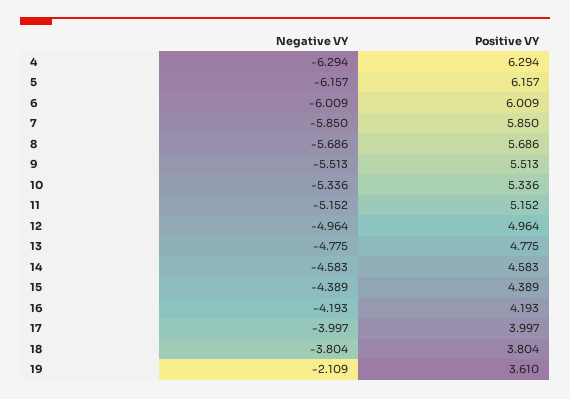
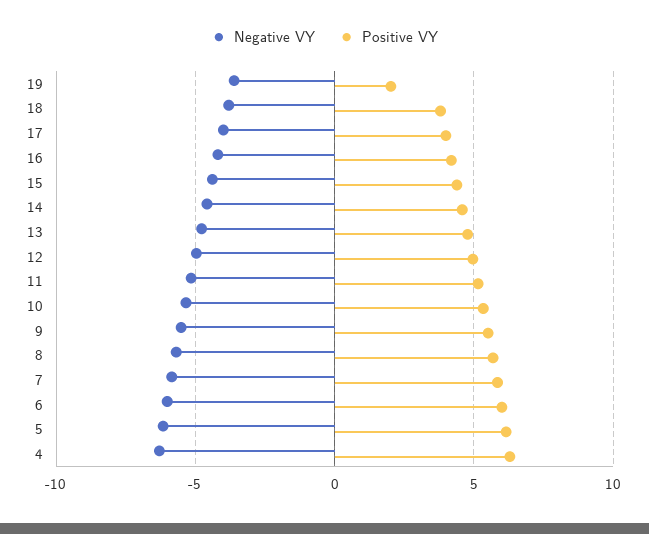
Negative VY, 19: -2.109 -> -3.5
Positive VY, 19: 3.61 -> 2

